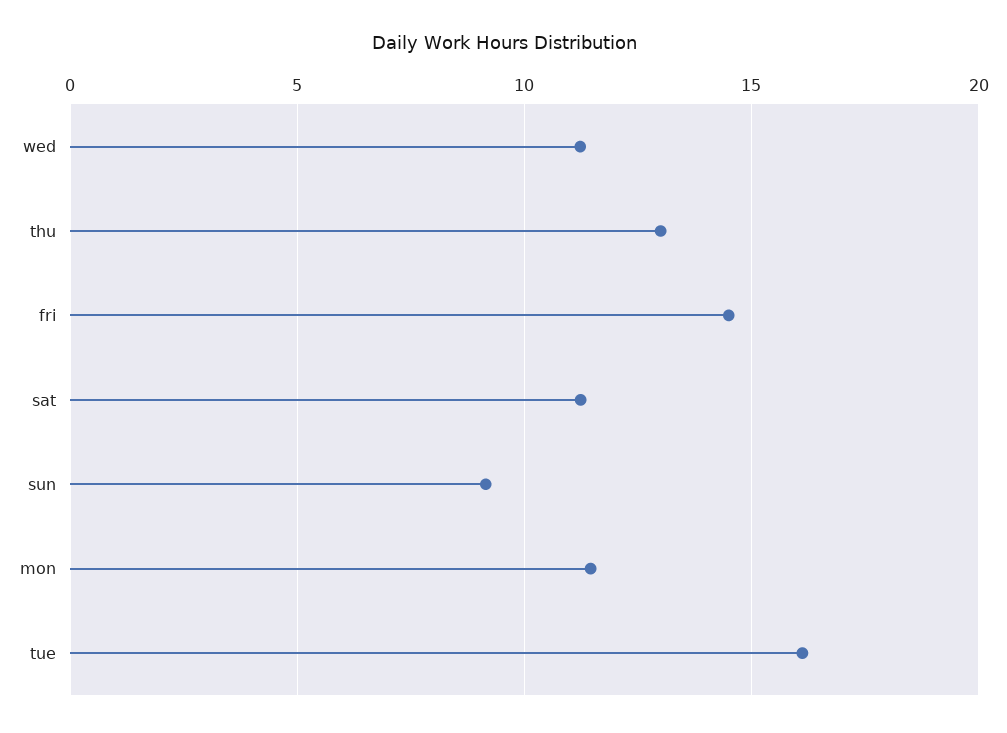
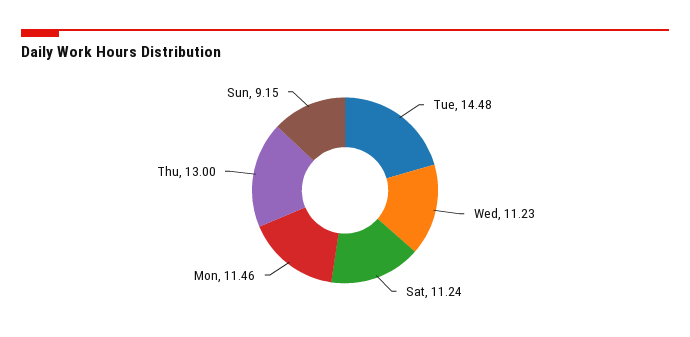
fri: 14.5 -> none
tue: 16 -> 14.48

